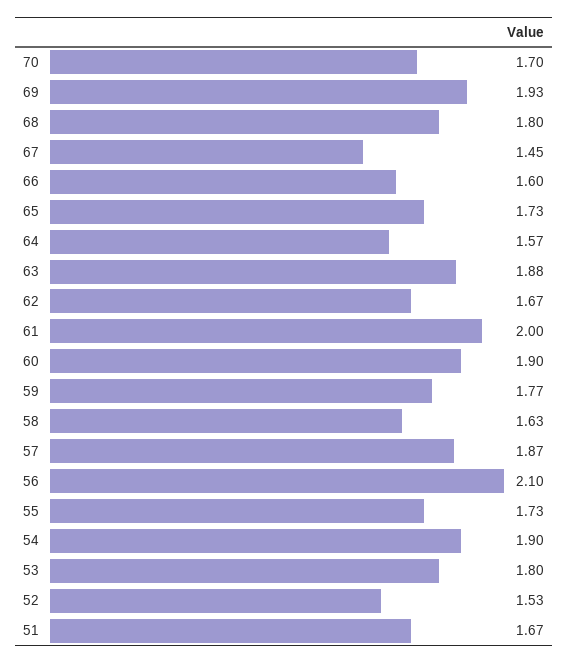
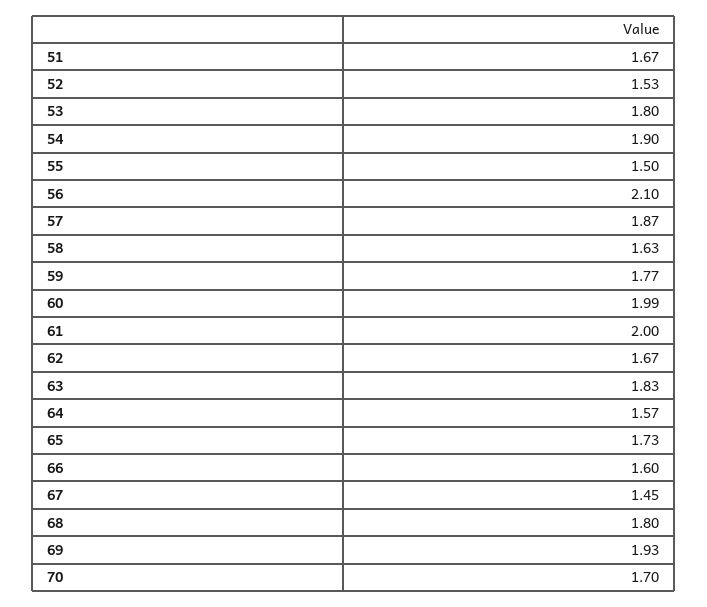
63: 1.88 -> 1.83
60: 1.9 -> 1.99
55: 1.73 -> 1.5

